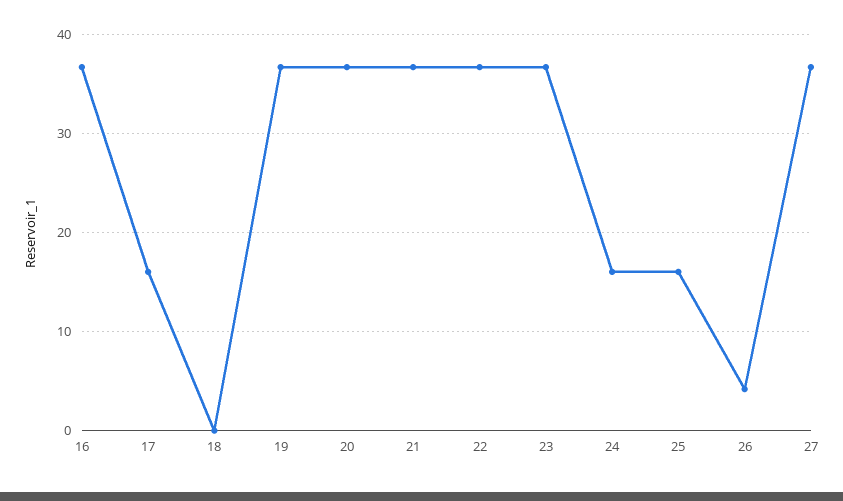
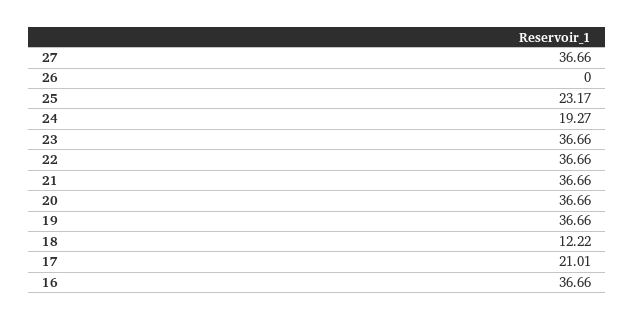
17: 16 -> 21.01
18: 0 -> 12.22
24: 16 -> 19.27
25: 16 -> 23.17
26: 4 -> 0

